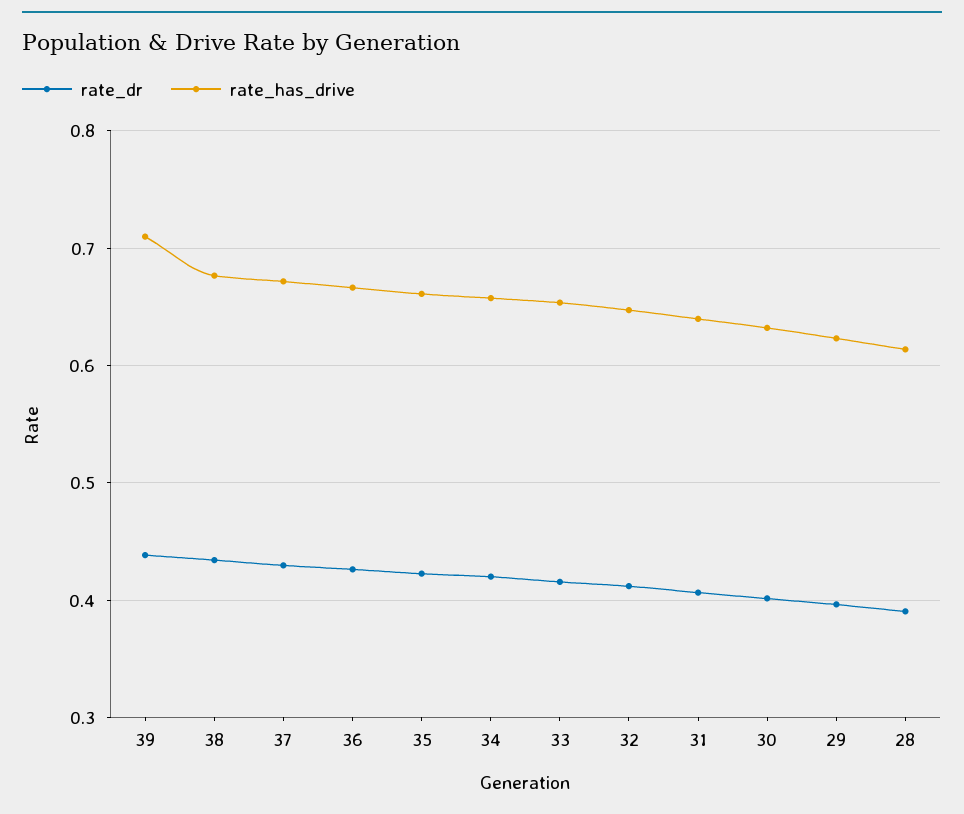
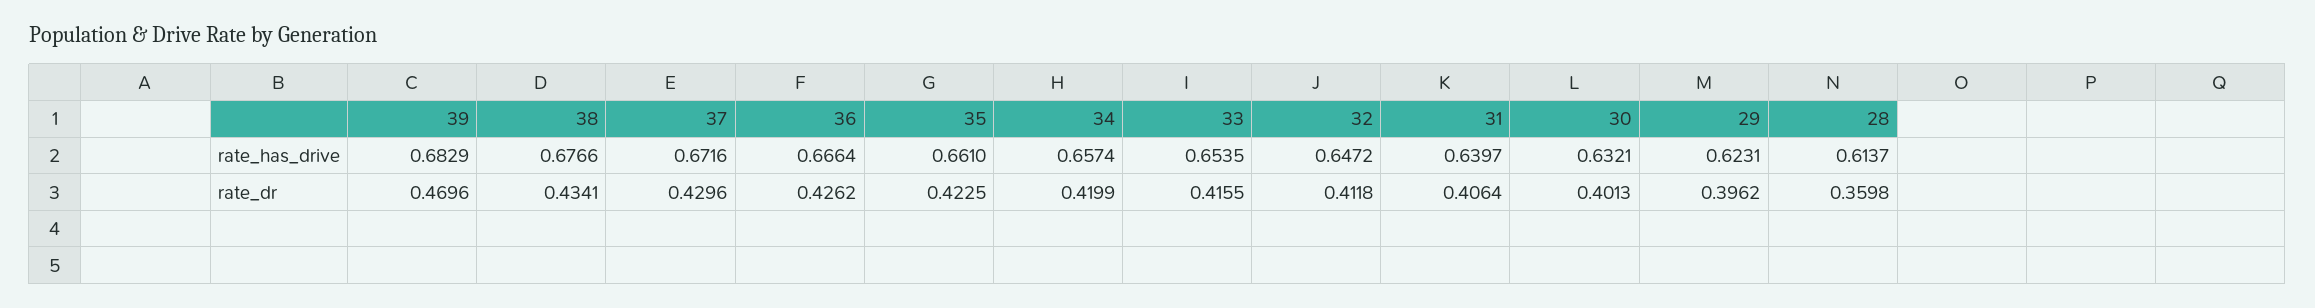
rate_dr, 39: 0.44 -> 0.4696
rate_has_drive, 39: 0.71 -> 0.6829
rate_dr, 28: 0.39 -> 0.3598

